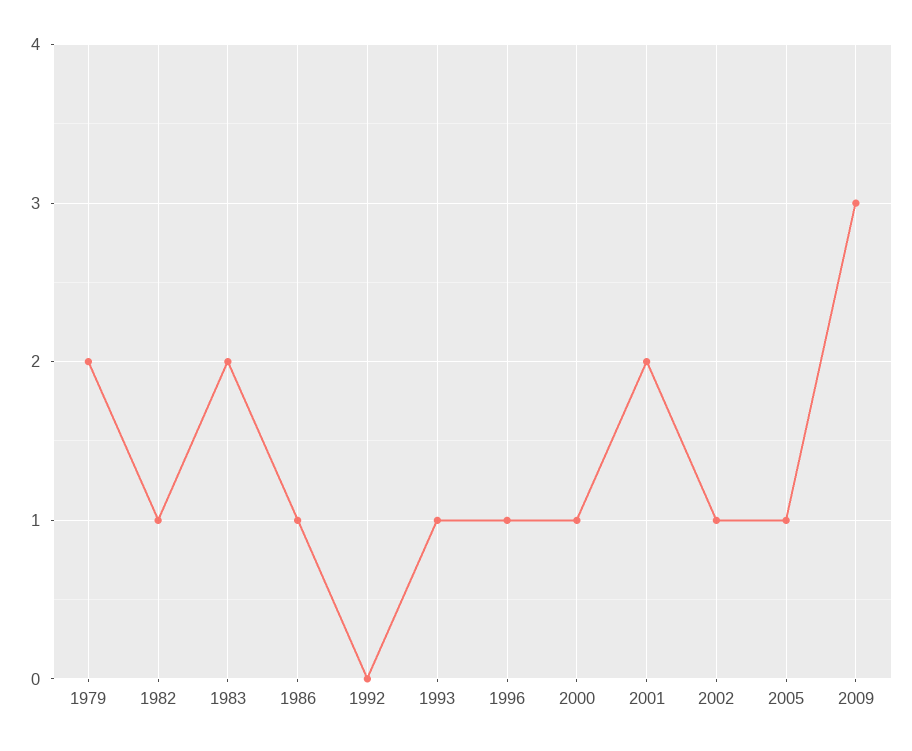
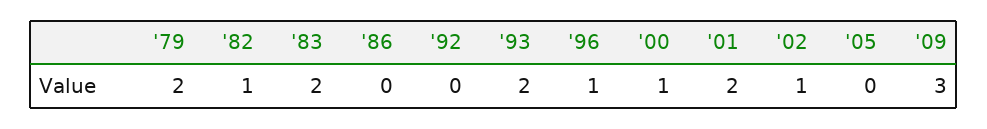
1986: 1 -> 0
1993: 1 -> 2
2005: 1 -> 0

